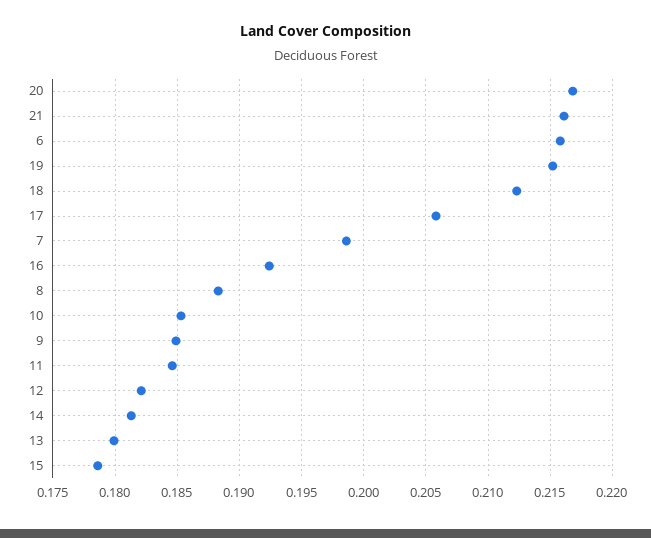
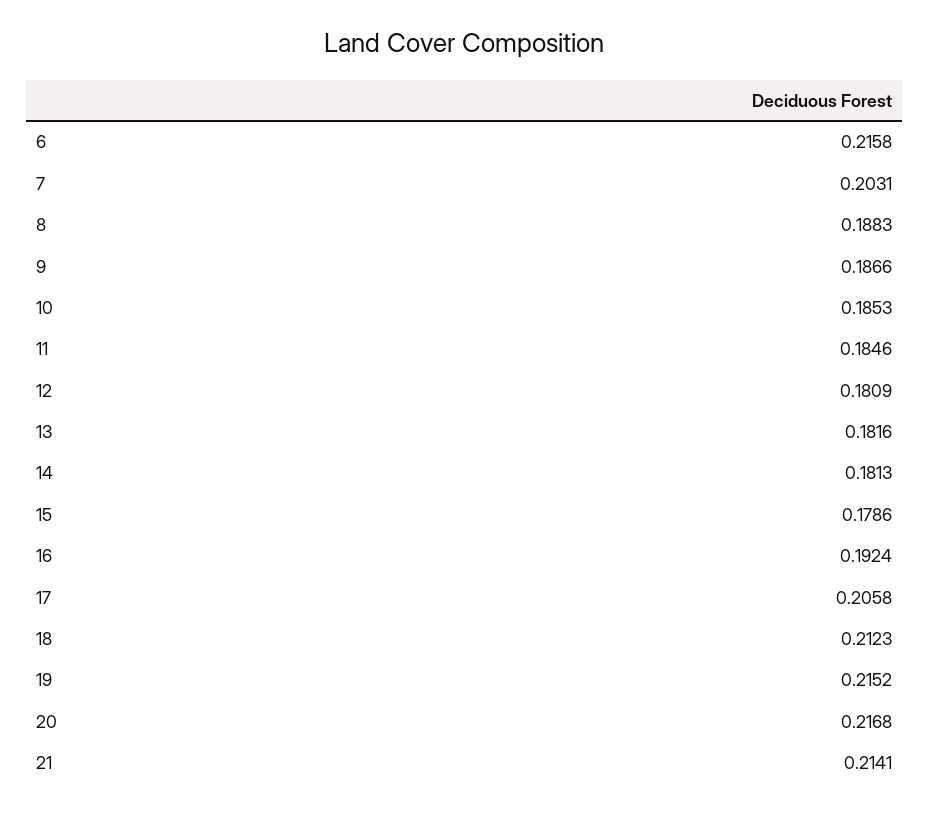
21: 0.216 -> 0.2141
7: 0.1985 -> 0.2031
9: 0.185 -> 0.1866
12: 0.182 -> 0.1809
13: 0.18 -> 0.1816

